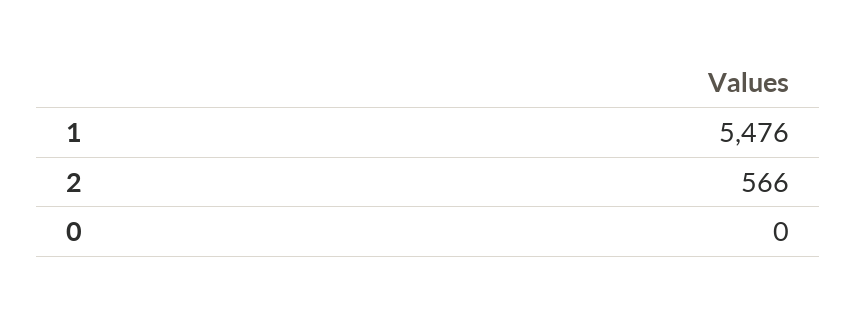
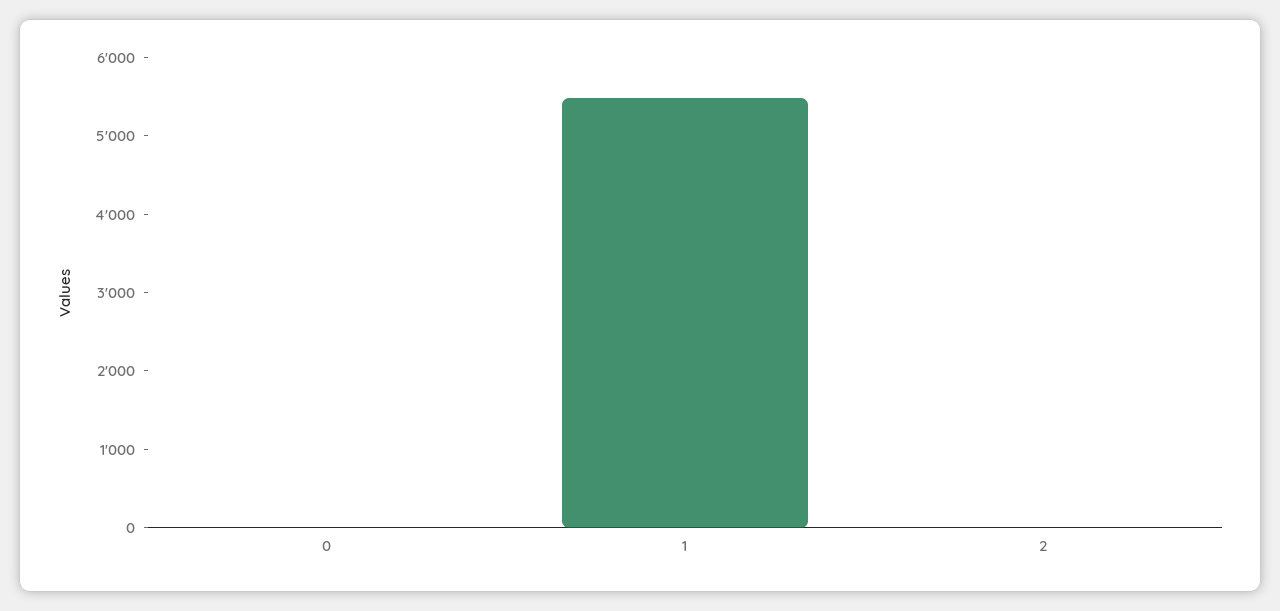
2: 566 -> 0

